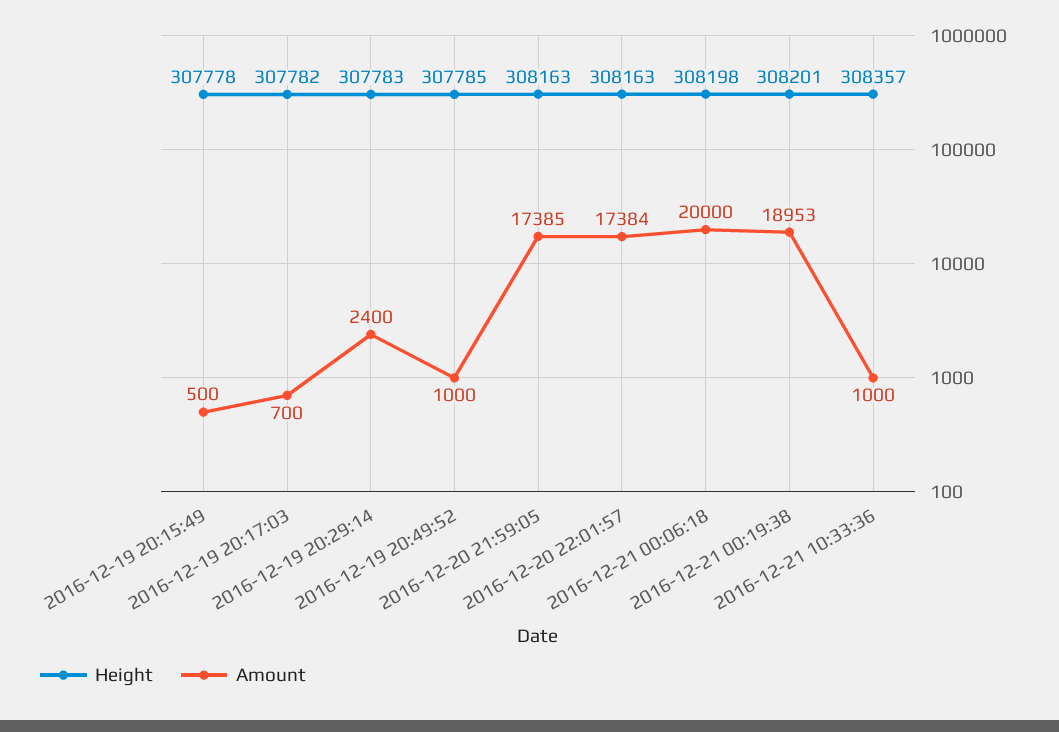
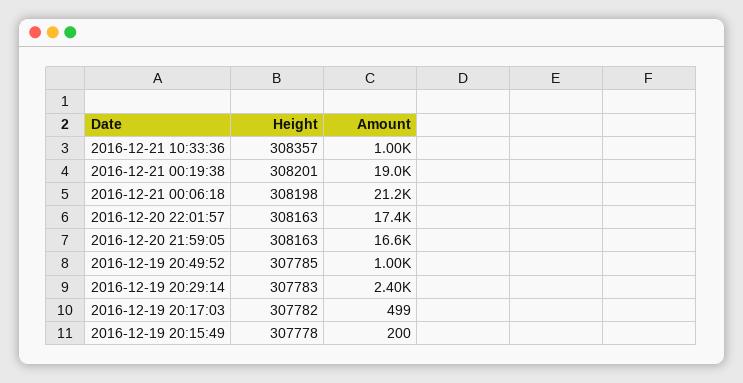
Amount, 2016-12-19 20:15:49: 500 -> 200
Amount, 2016-12-19 20:17:03: 700 -> 499
Amount, 2016-12-20 21:59:05: 17385 -> 16600
Amount, 2016-12-21 00:06:18: 20000 -> 21200

